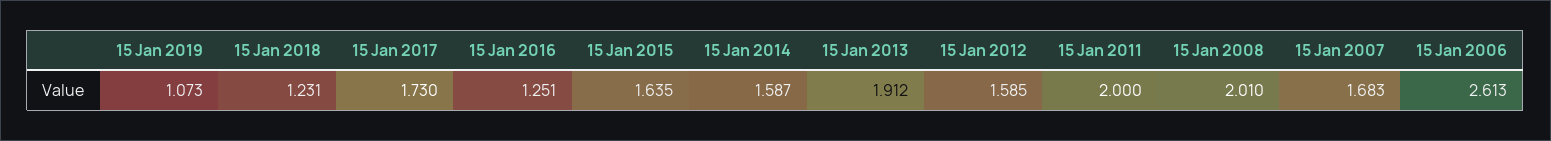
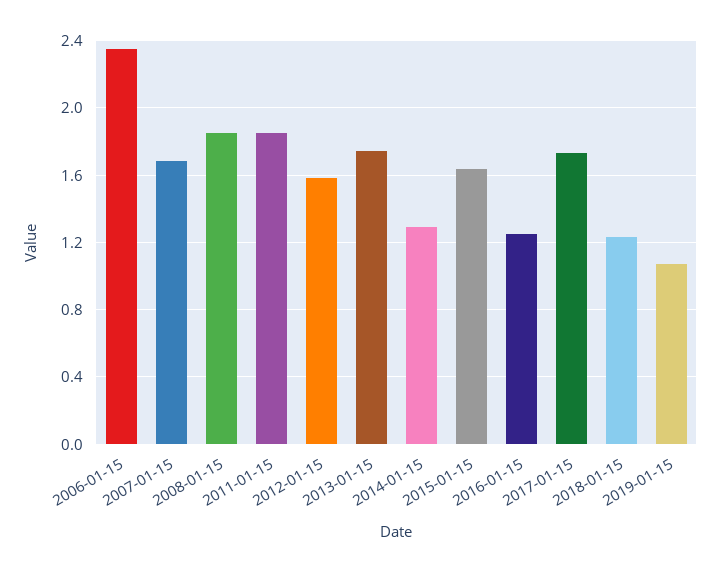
15 Jan 2014: 1.587 -> 1.3
15 Jan 2013: 1.912 -> 1.75
15 Jan 2011: 2 -> 1.85
15 Jan 2008: 2.01 -> 1.85
15 Jan 2006: 2.613 -> 2.35

